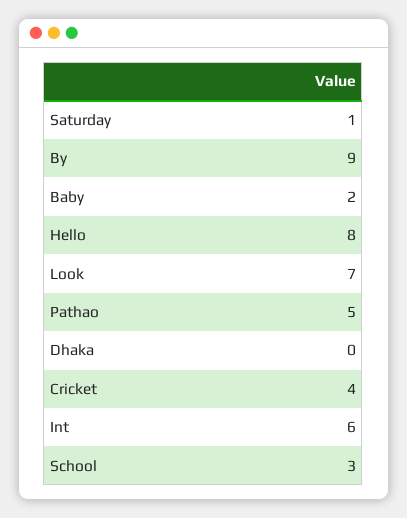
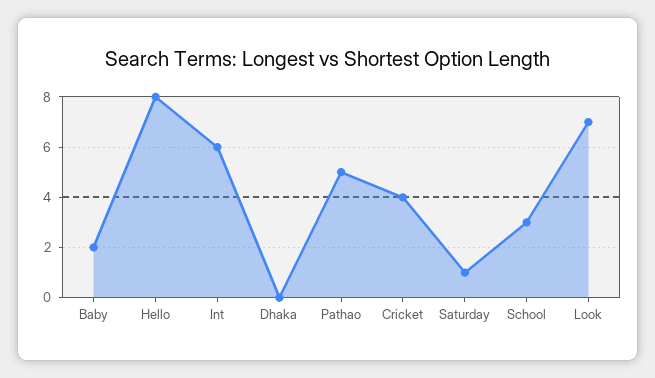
By: 9 -> none

